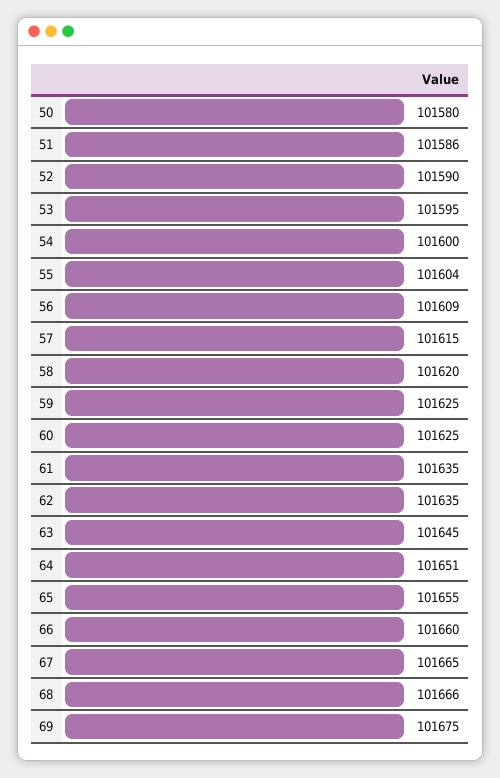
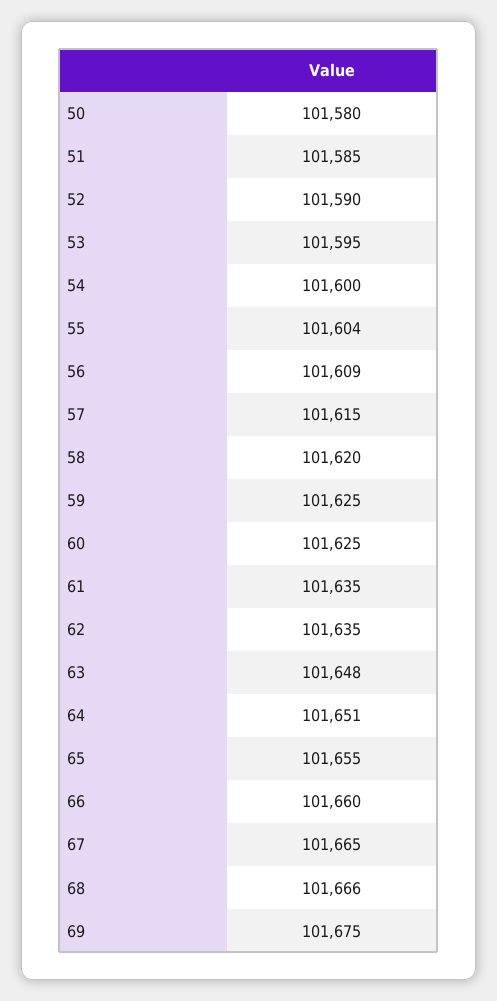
51: 101586 -> 101585
63: 101645 -> 101648

